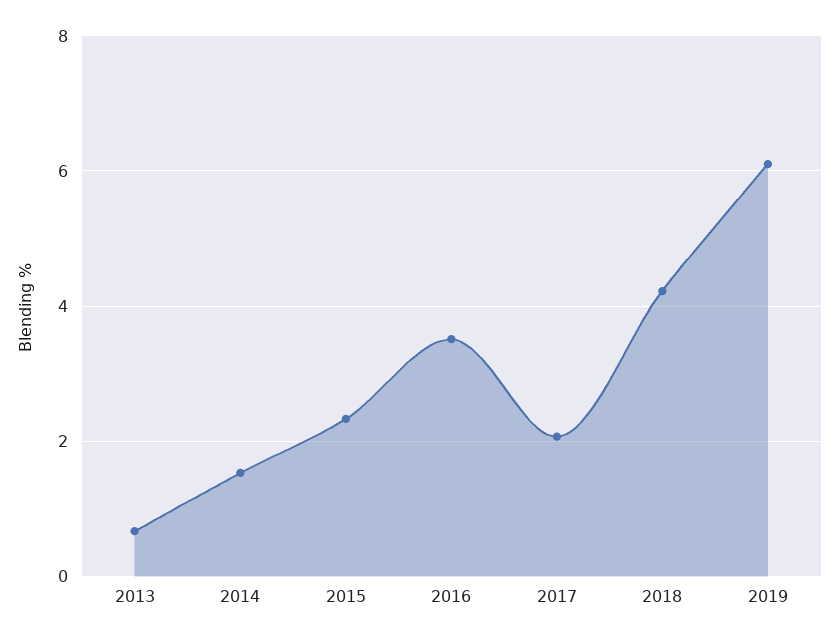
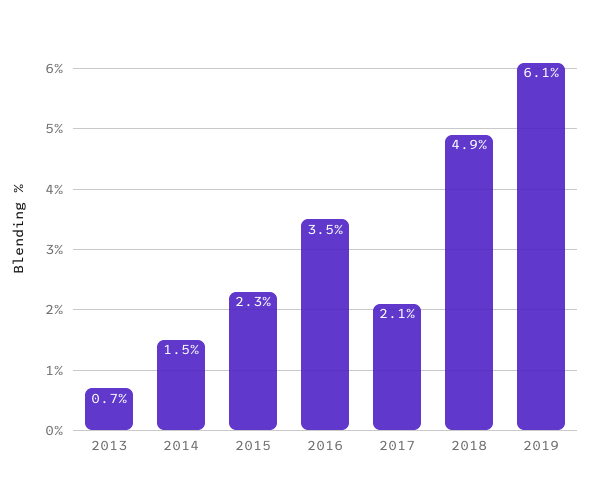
2018: 4.2 -> 4.9

